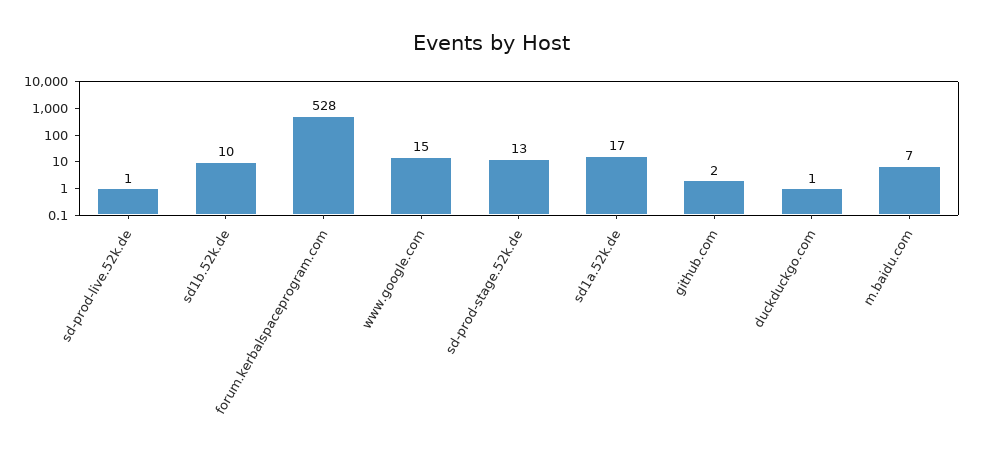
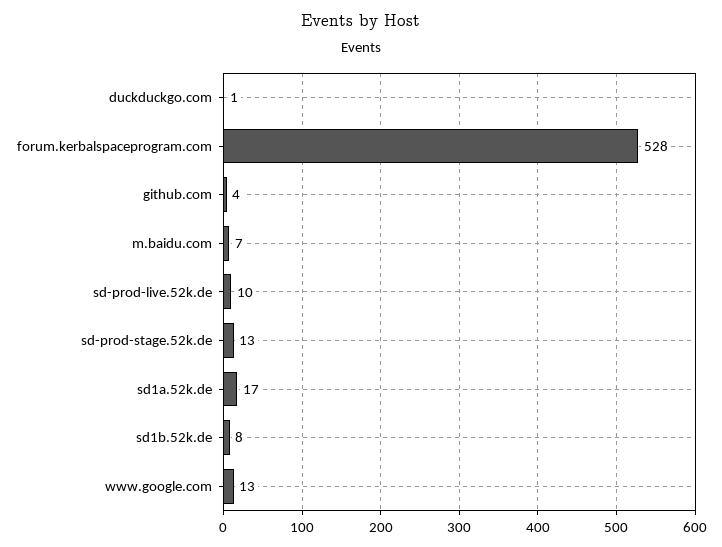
sd-prod-live.52k.de: 1 -> 10
sd1b.52k.de: 10 -> 8
www.google.com: 15 -> 13
github.com: 2 -> 4

